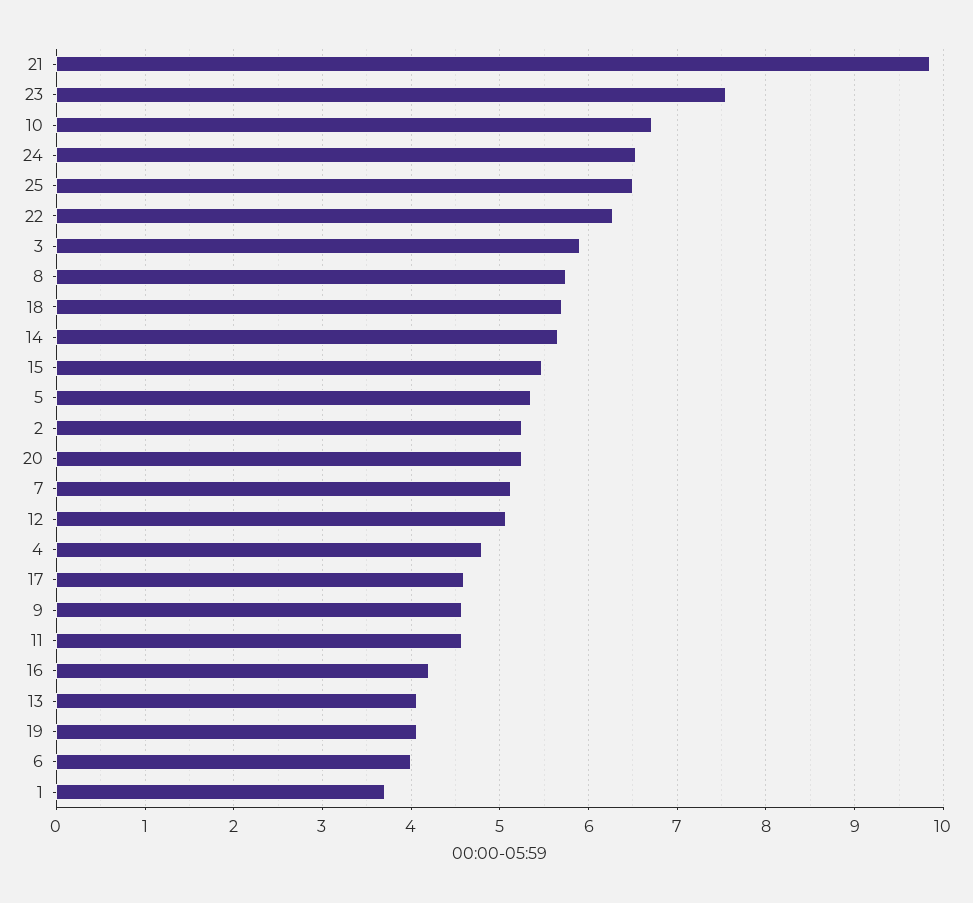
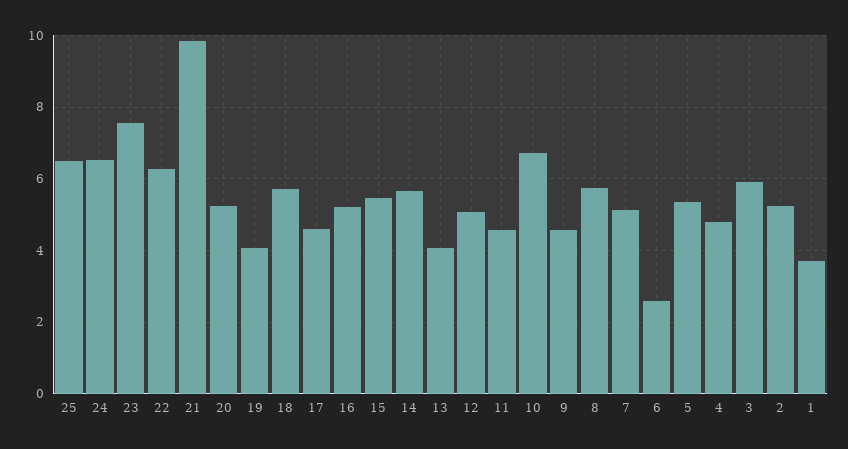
16: 4.2 -> 5.2
6: 4 -> 2.6

